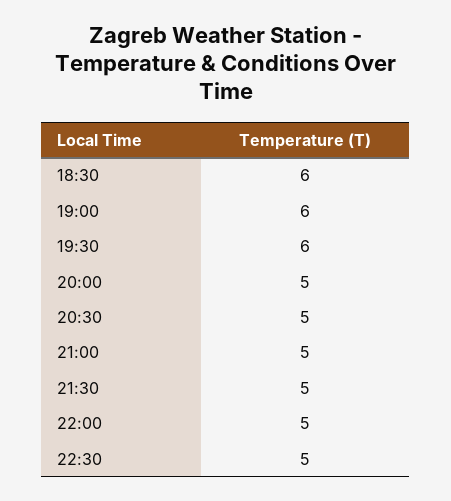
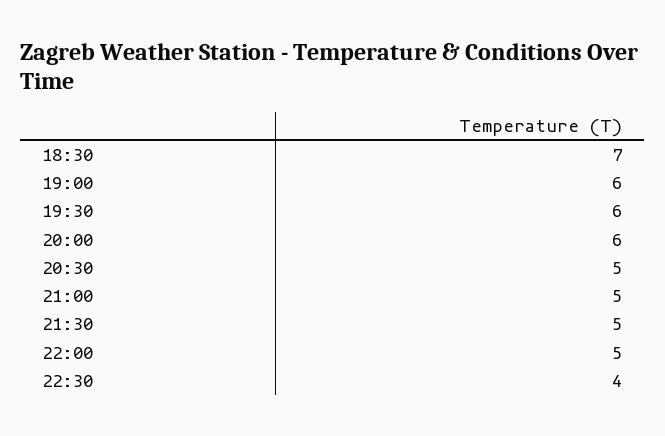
18:30: 6 -> 7
20:00: 5 -> 6
22:30: 5 -> 4

